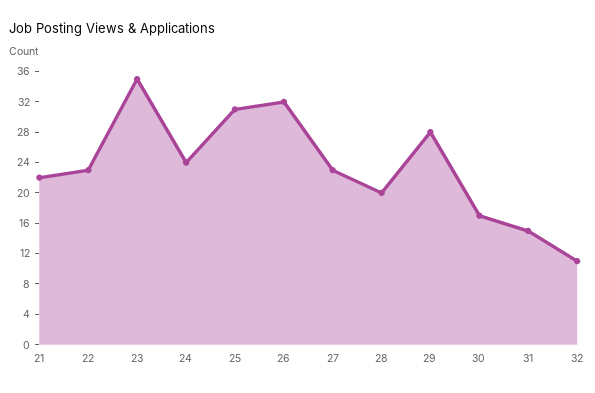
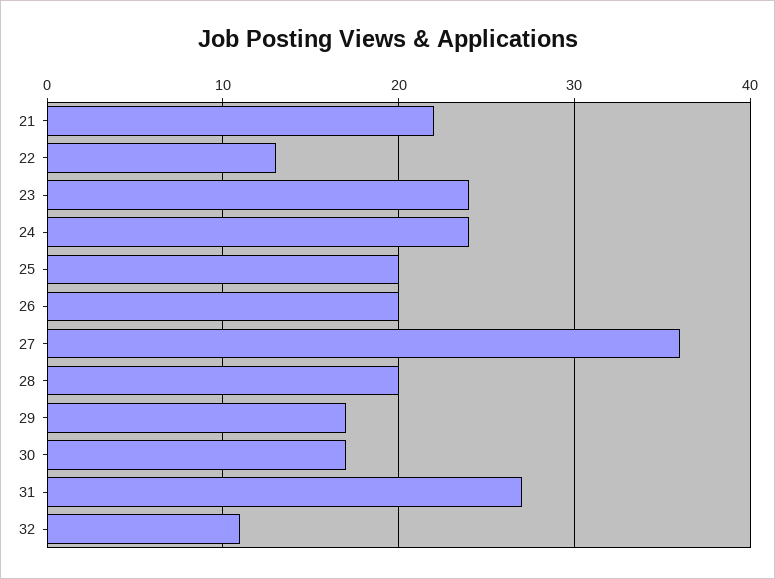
22: 24 -> 13
23: 36 -> 24
25: 32 -> 20
26: 32 -> 20
27: 24 -> 36
29: 28 -> 17
31: 16 -> 27

